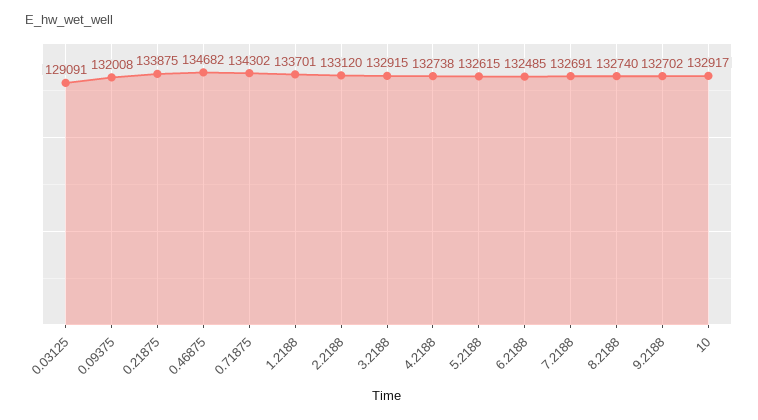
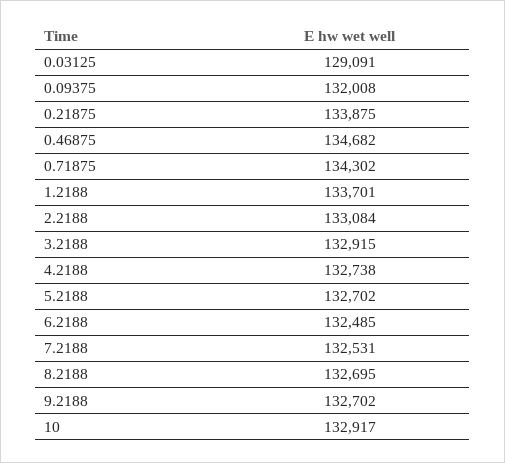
2.2188: 133120 -> 133084
5.2188: 132615 -> 132702
7.2188: 132691 -> 132531
8.2188: 132740 -> 132695

